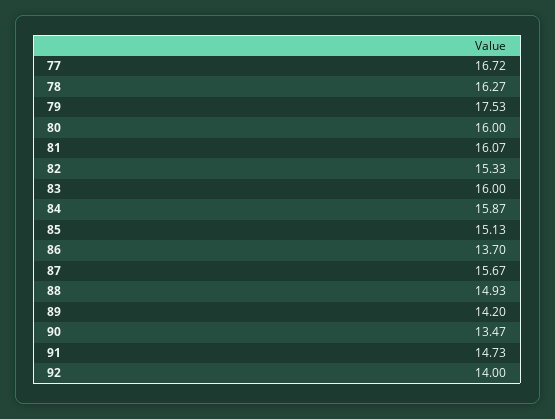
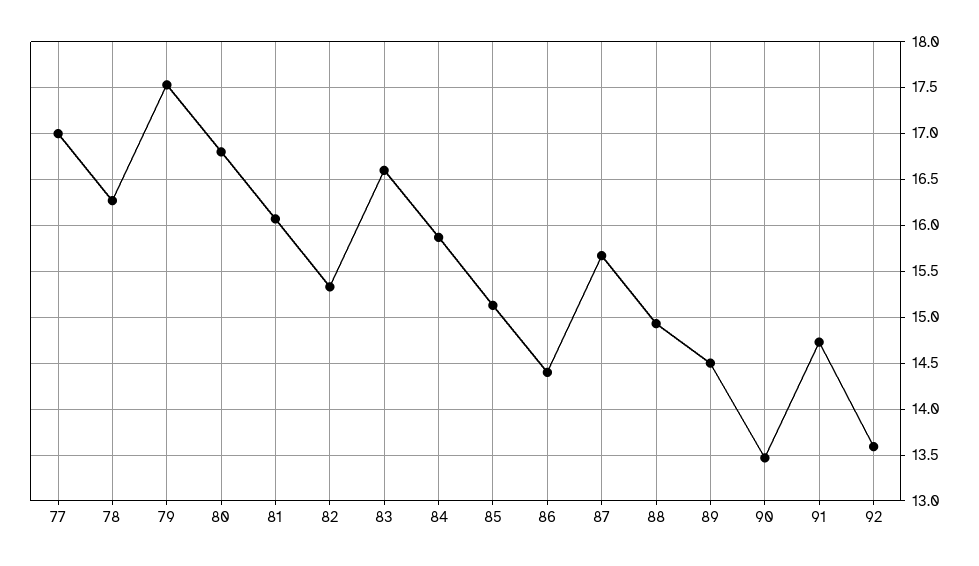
77: 16.72 -> 17
80: 16 -> 16.8
83: 16 -> 16.6
86: 13.7 -> 14.4
89: 14.2 -> 14.5
92: 14 -> 13.6

